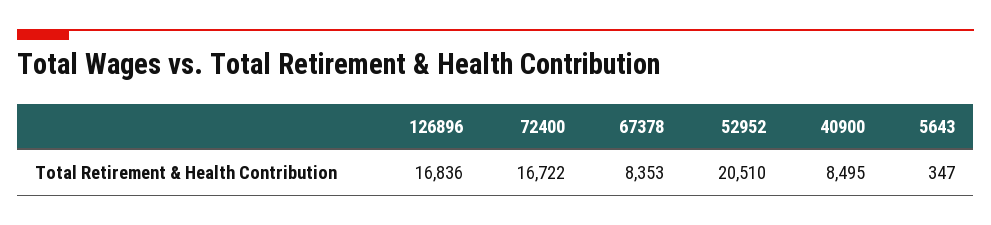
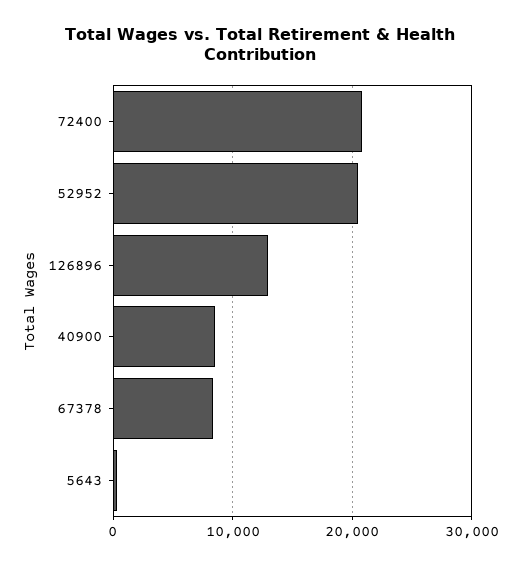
126896: 16836 -> 13000
72400: 16722 -> 21000

